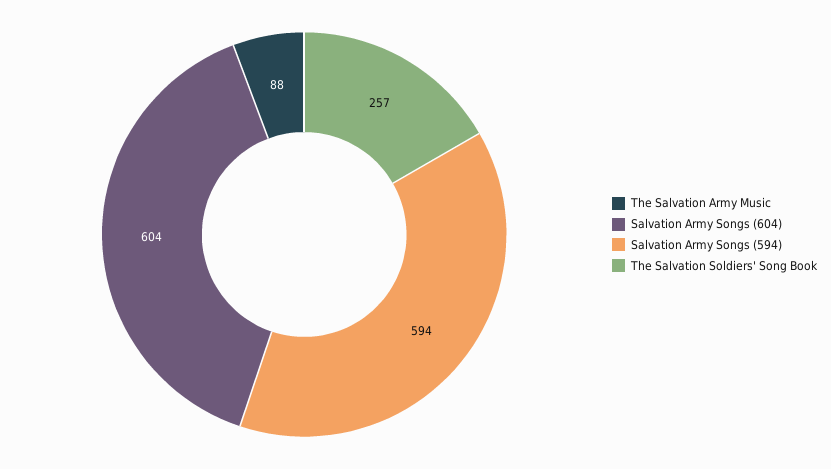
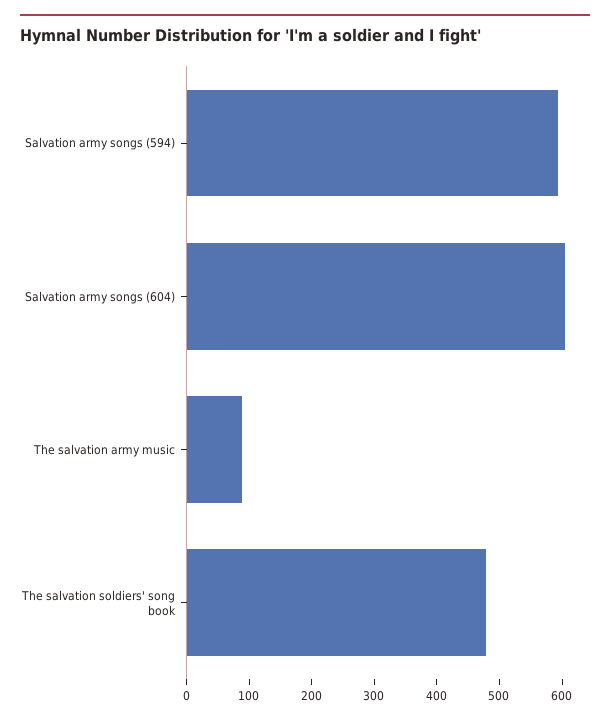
The Salvation Soldiers' Song Book: 257 -> 480

